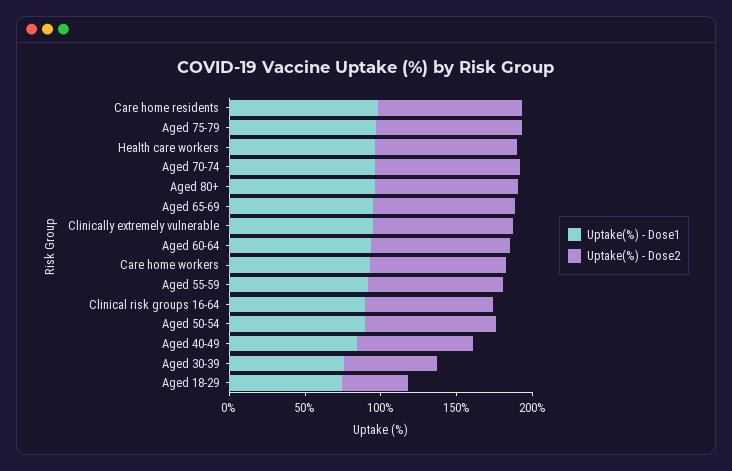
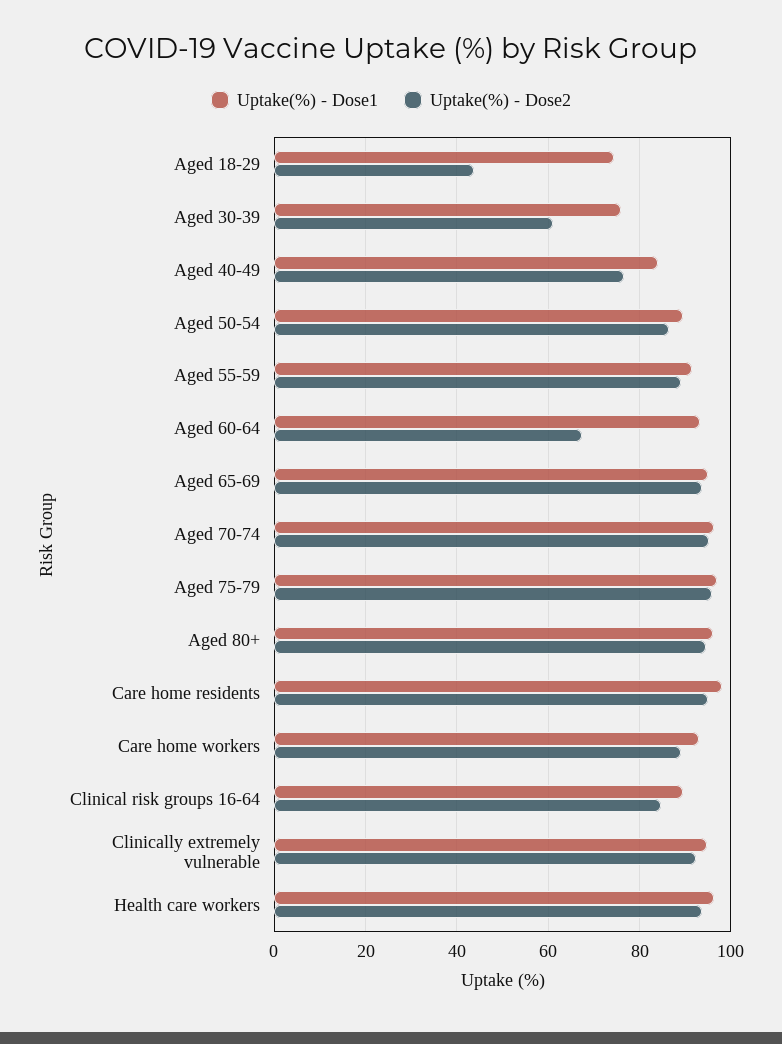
Uptake(%) - Dose2, Aged 60-64: 90 -> 68

